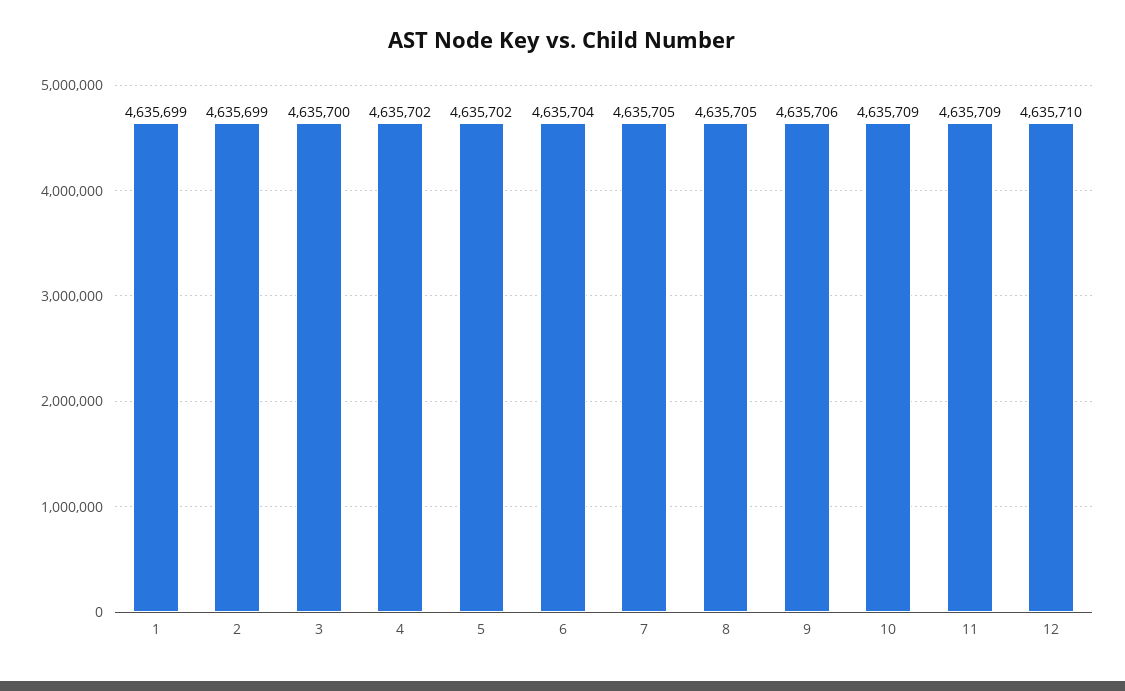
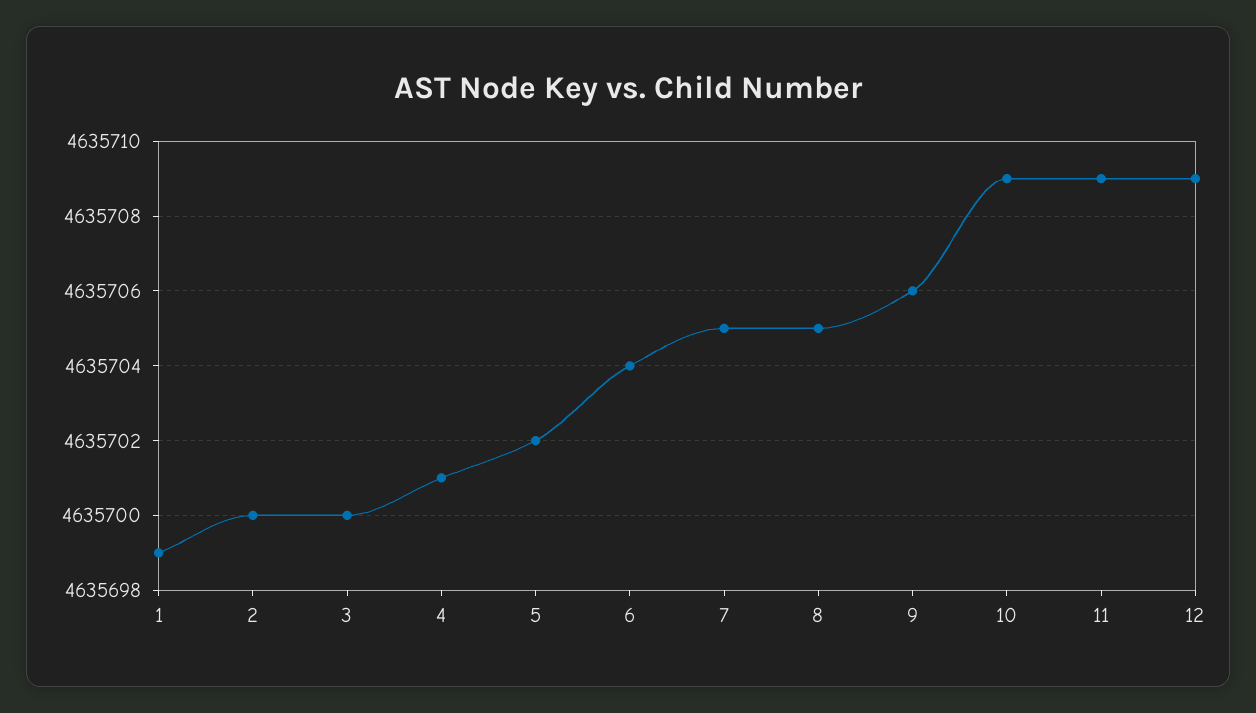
2: 4635699 -> 4635700
4: 4635702 -> 4635701
12: 4635710 -> 4635709

